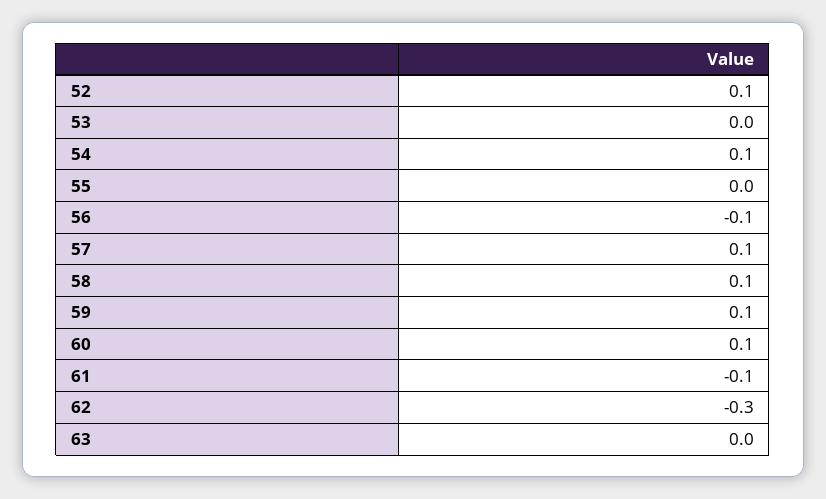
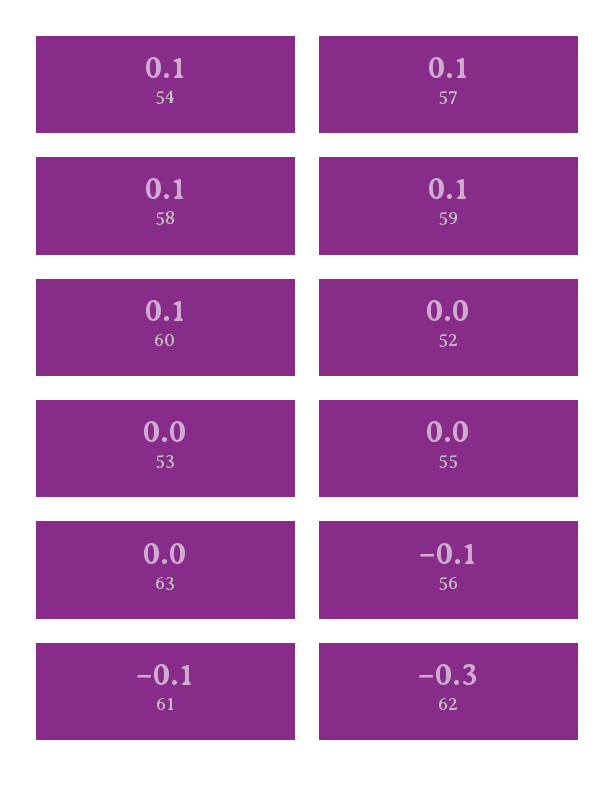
52: 0.1 -> 0

